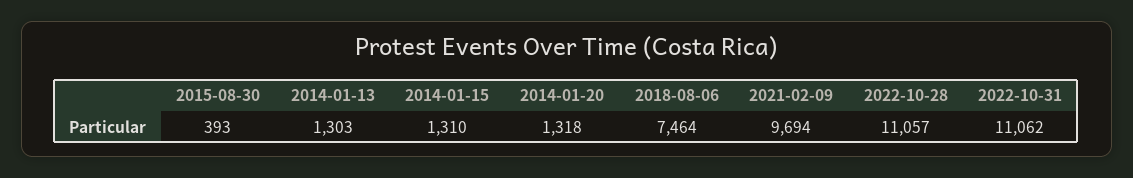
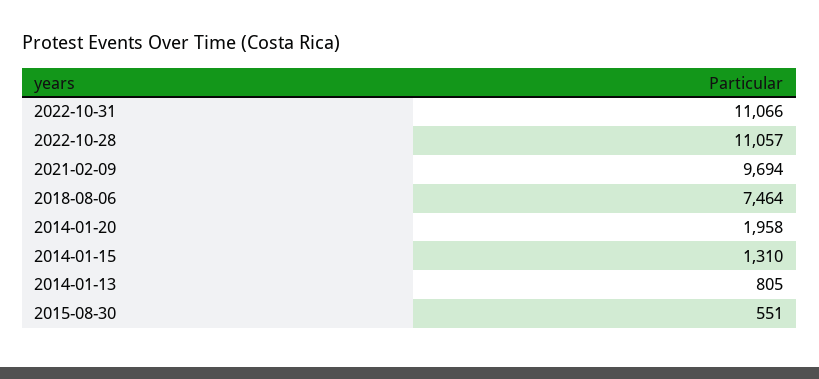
2015-08-30: 393 -> 551
2014-01-13: 1303 -> 805
2014-01-20: 1318 -> 1958
2022-10-31: 11062 -> 11066

